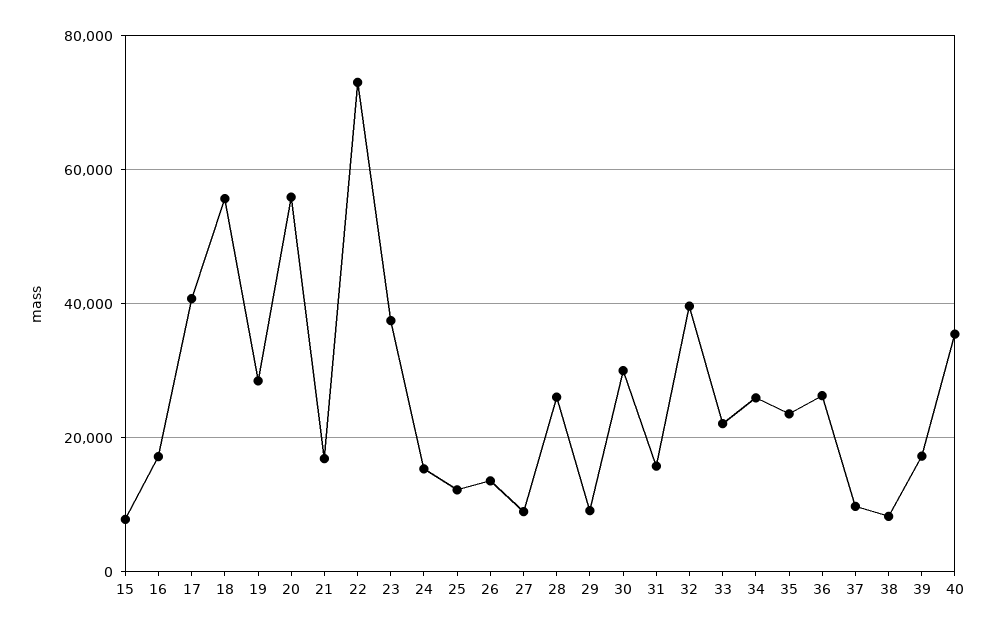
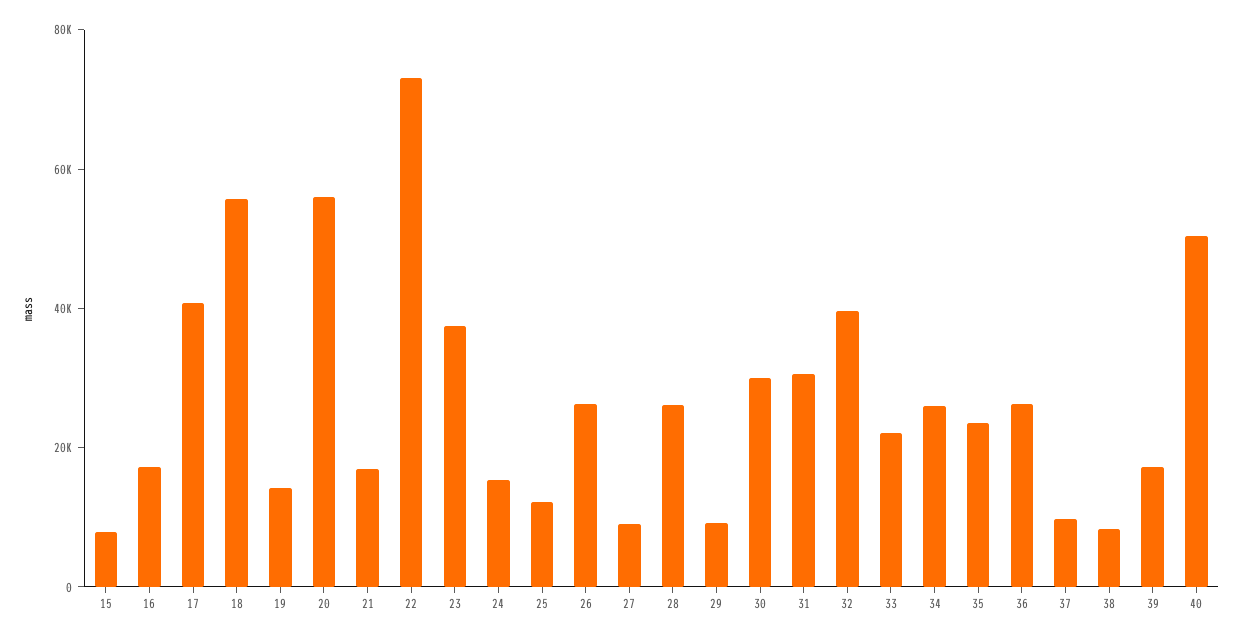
19: 28000 -> 15000
26: 14000 -> 25000
31: 16000 -> 30000
40: 36000 -> 50000

